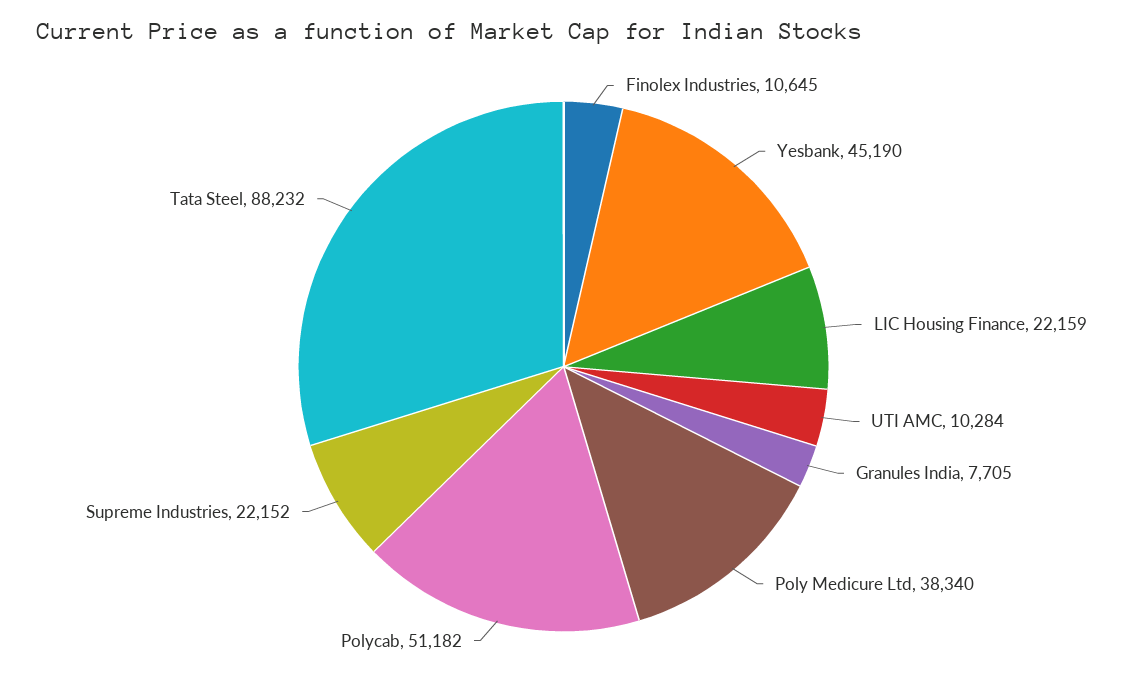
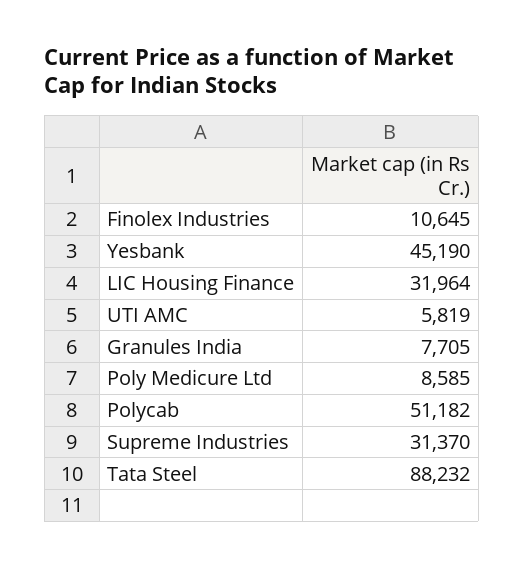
LIC Housing Finance: 22159 -> 31964
UTI AMC: 10284 -> 5819
Poly Medicure Ltd: 38340 -> 8585
Supreme Industries: 22152 -> 31370

